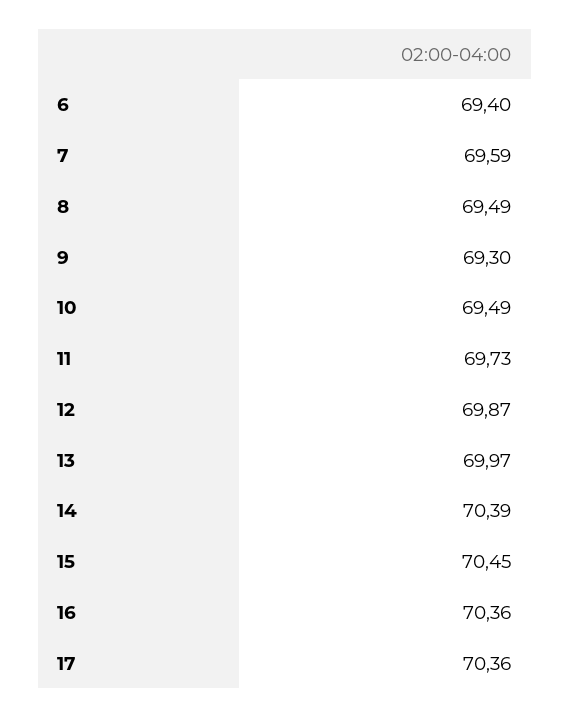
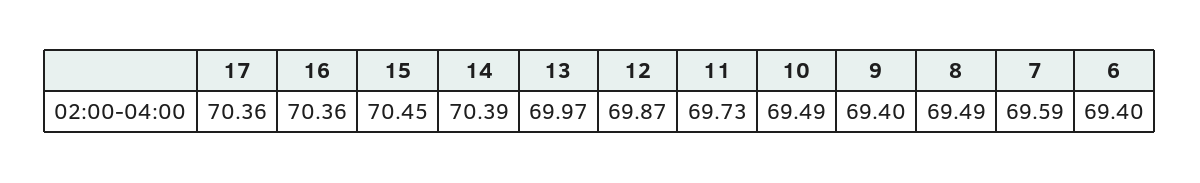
9: 69.3 -> 69.4

